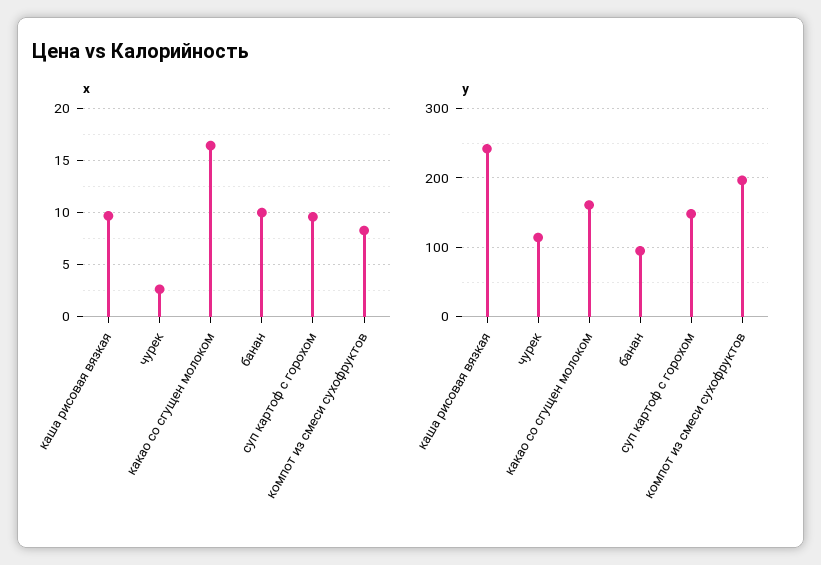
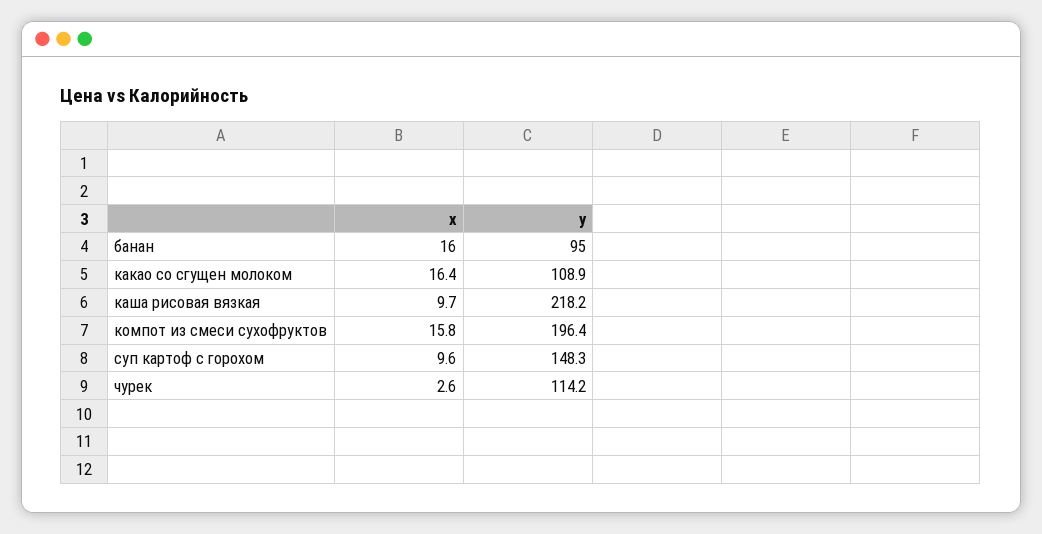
x, банан: 10 -> 16
x, компот из смеси сухофруктов: 8 -> 15.8
y, каша рисовая вязкая: 240 -> 218.2
y, какао со сгущен молоком: 160 -> 108.9

